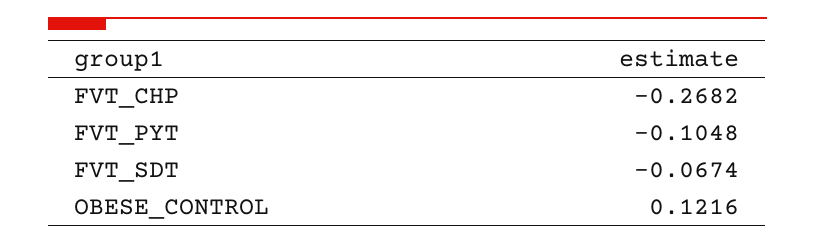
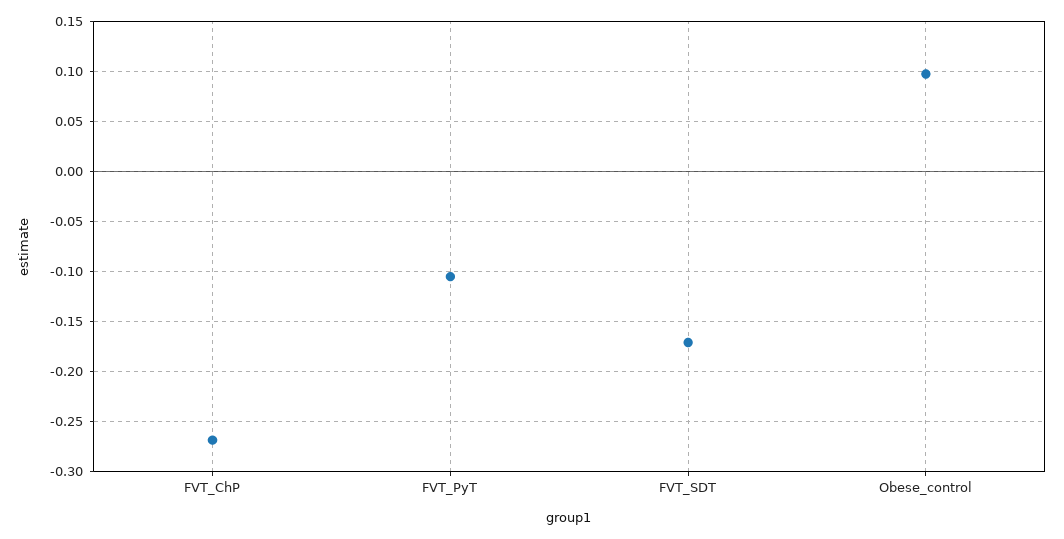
FVT_SDT: -0.0674 -> -0.17
OBESE_CONTROL: 0.1216 -> 0.1

